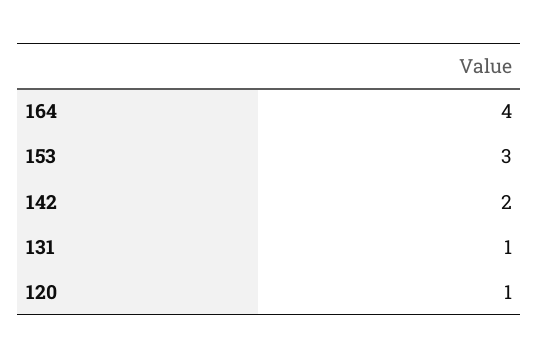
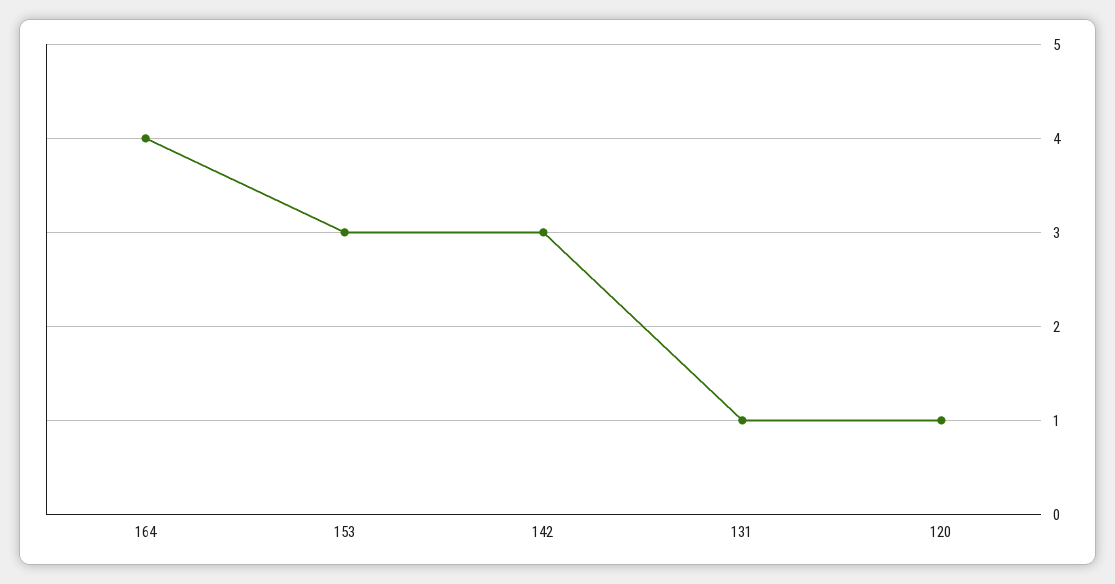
142: 2 -> 3

